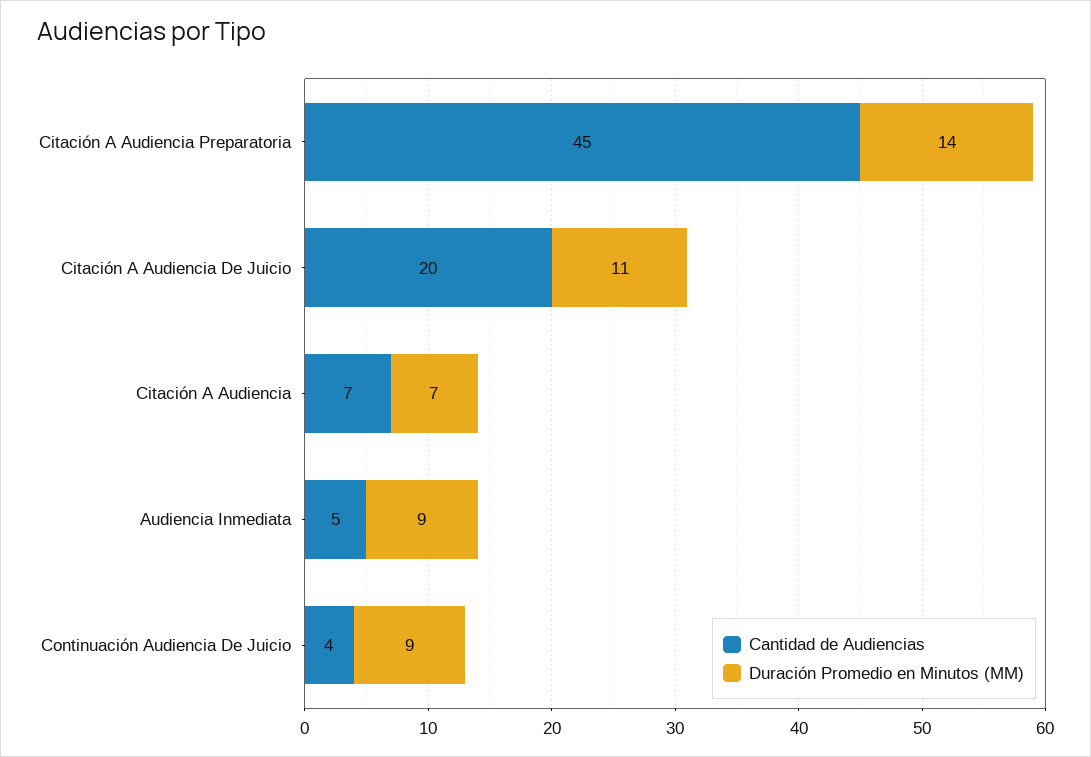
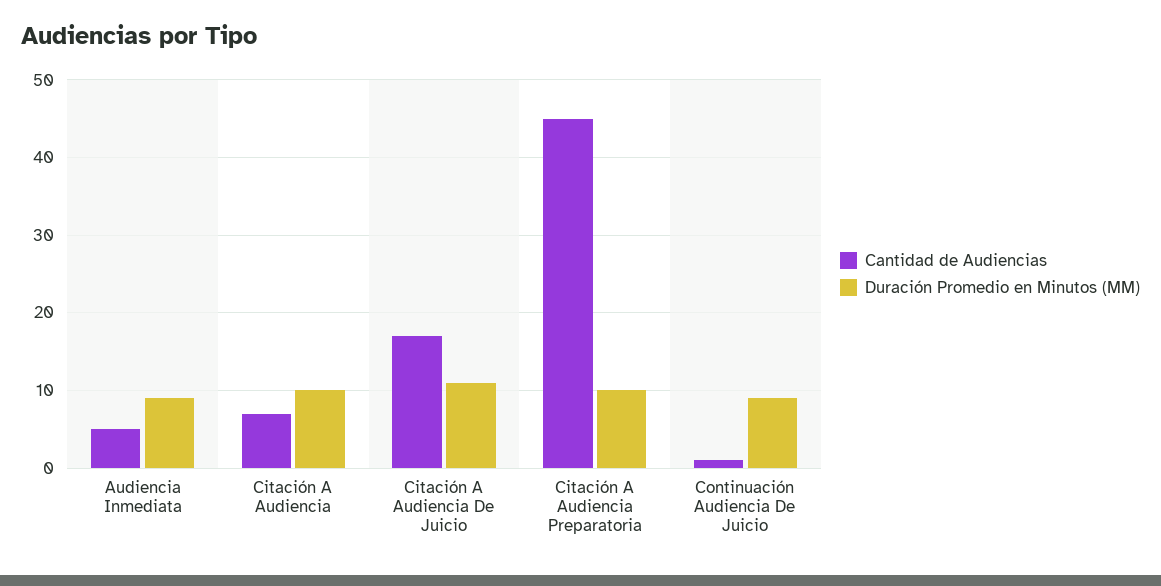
Duración Promedio en Minutos (MM), Citación A Audiencia Preparatoria: 14 -> 10
Cantidad de Audiencias, Citación A Audiencia De Juicio: 20 -> 17
Duración Promedio en Minutos (MM), Citación A Audiencia: 7 -> 10
Cantidad de Audiencias, Continuación Audiencia De Juicio: 4 -> 1

